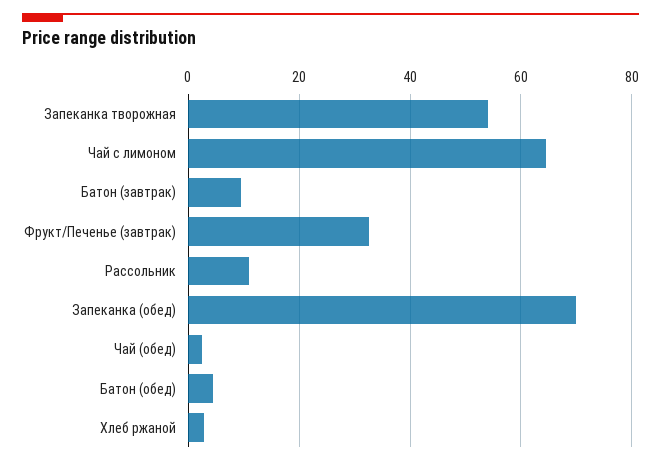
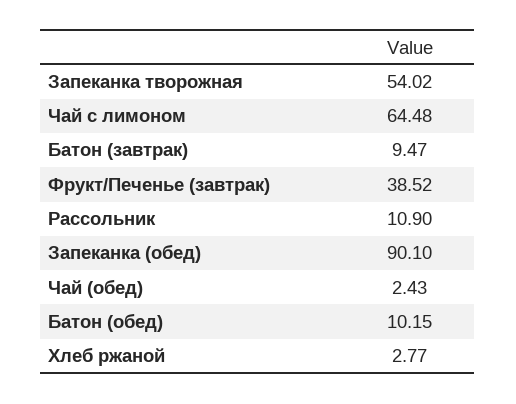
Фрукт/Печенье (завтрак): 32 -> 38.52
Запеканка (обед): 70 -> 90.1
Батон (обед): 4 -> 10.15

